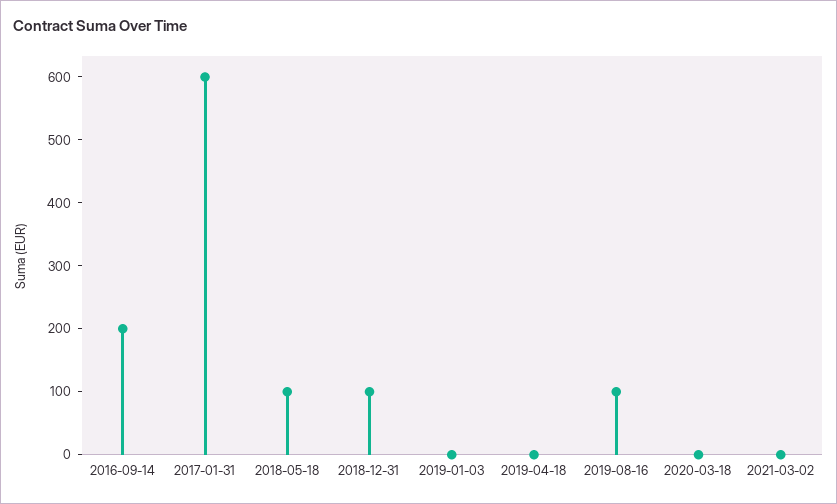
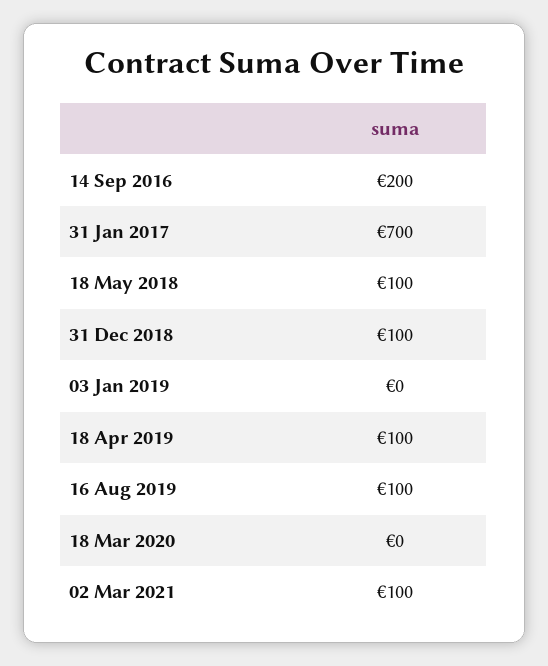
2017-01-31: 600 -> 700
2019-04-18: 0 -> 100
2021-03-02: 0 -> 100

